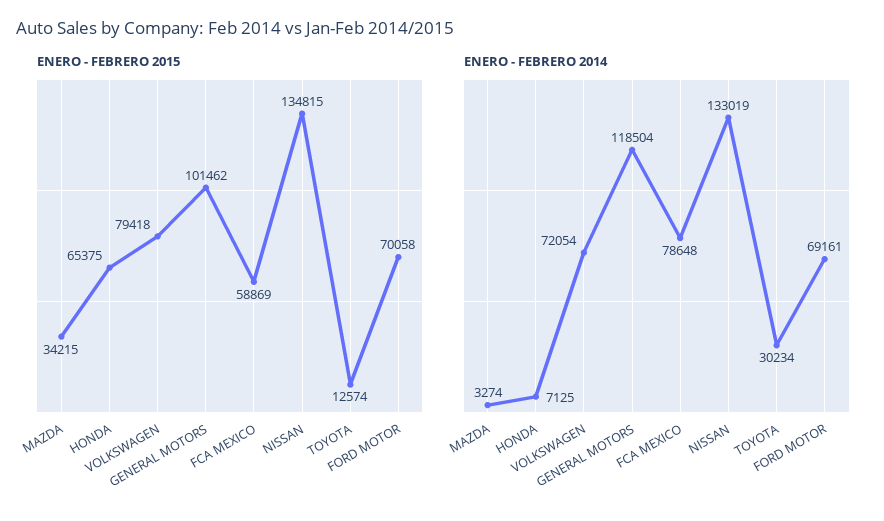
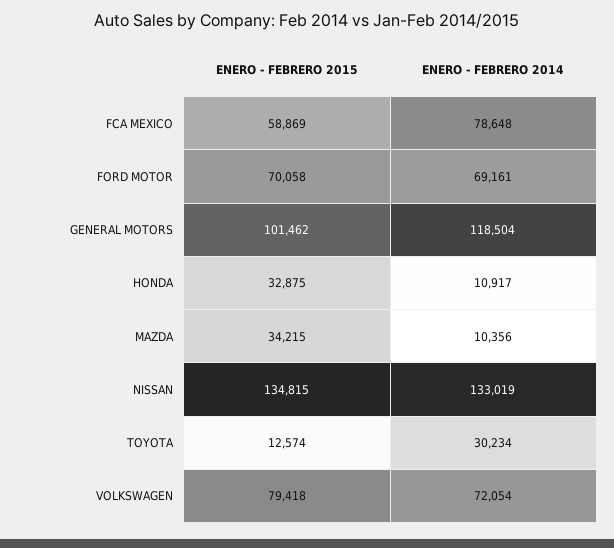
ENERO - FEBRERO 2015, HONDA: 65375 -> 32875
ENERO - FEBRERO 2014, MAZDA: 3274 -> 10356
ENERO - FEBRERO 2014, HONDA: 7125 -> 10917

